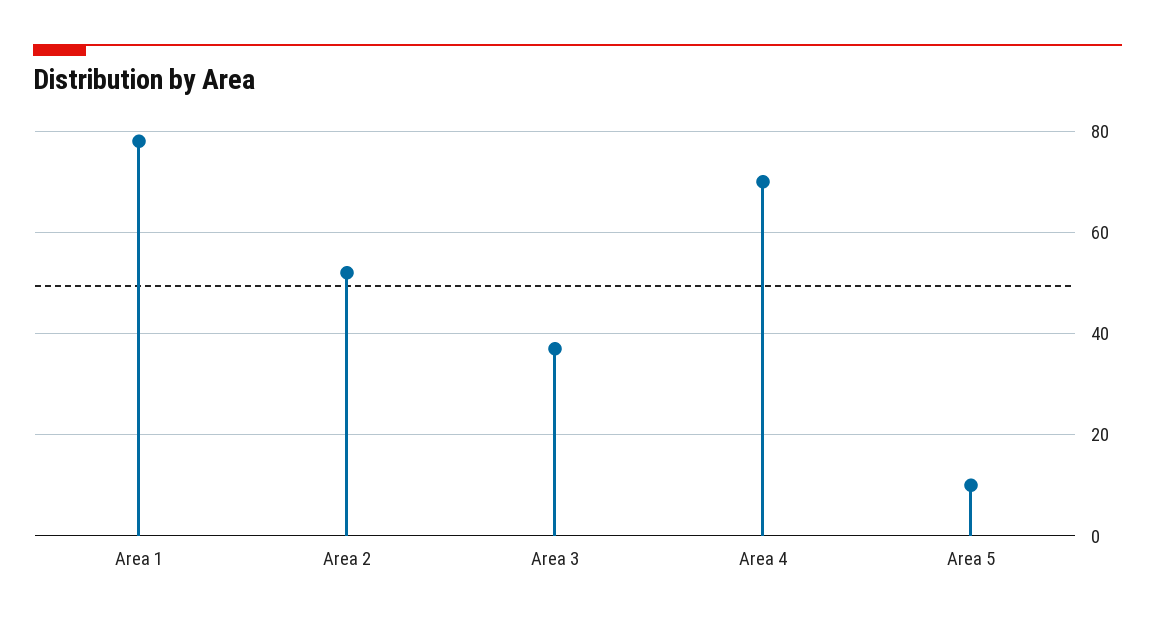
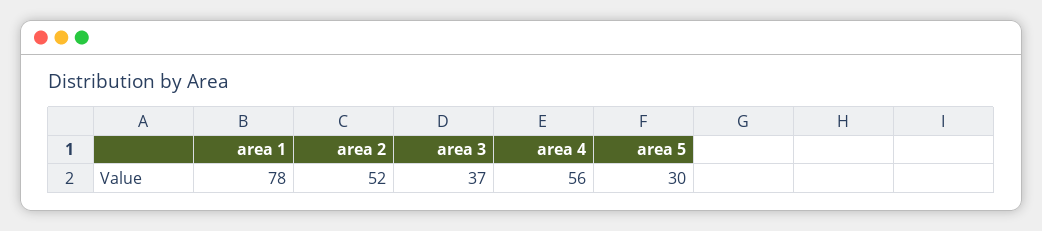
Area 4: 70 -> 56
Area 5: 10 -> 30

